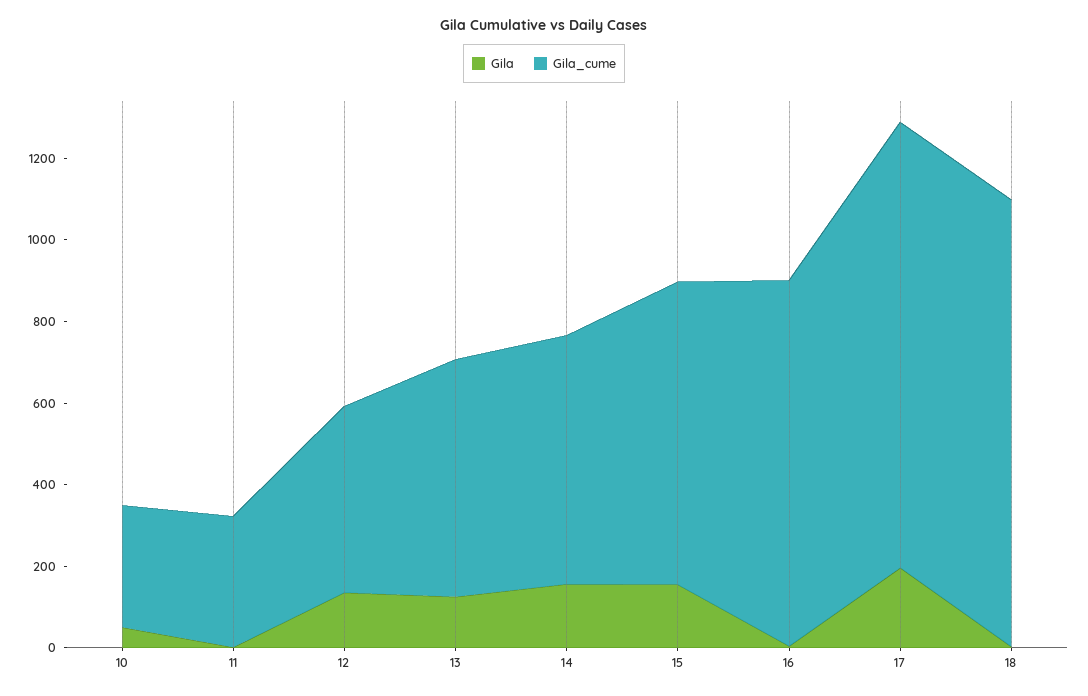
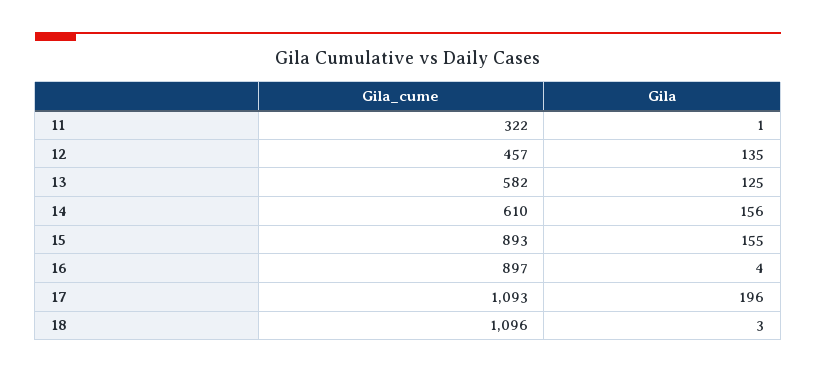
Gila, 10: 50 -> none
Gila_cume, 10: 300 -> none
Gila_cume, 15: 750 -> 893

